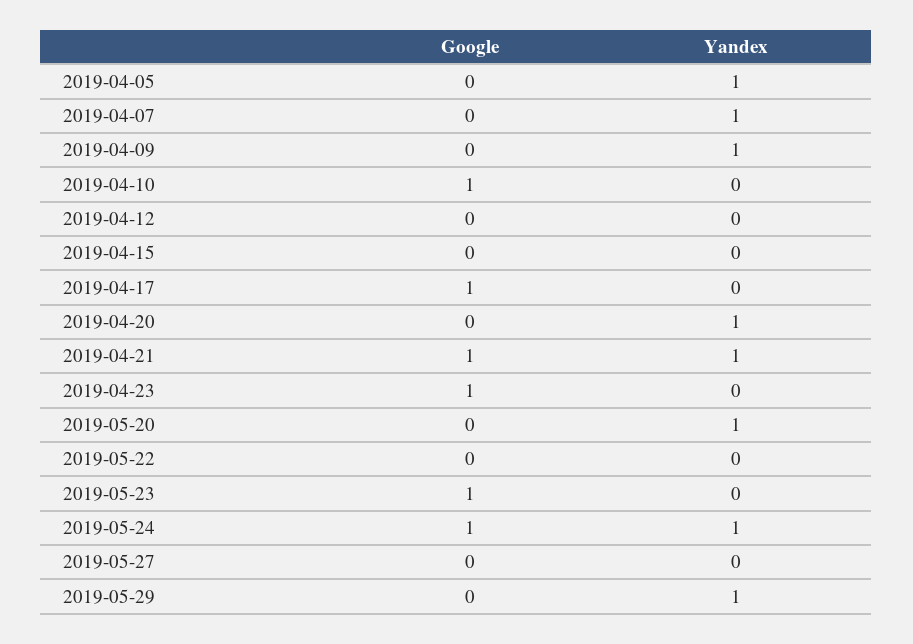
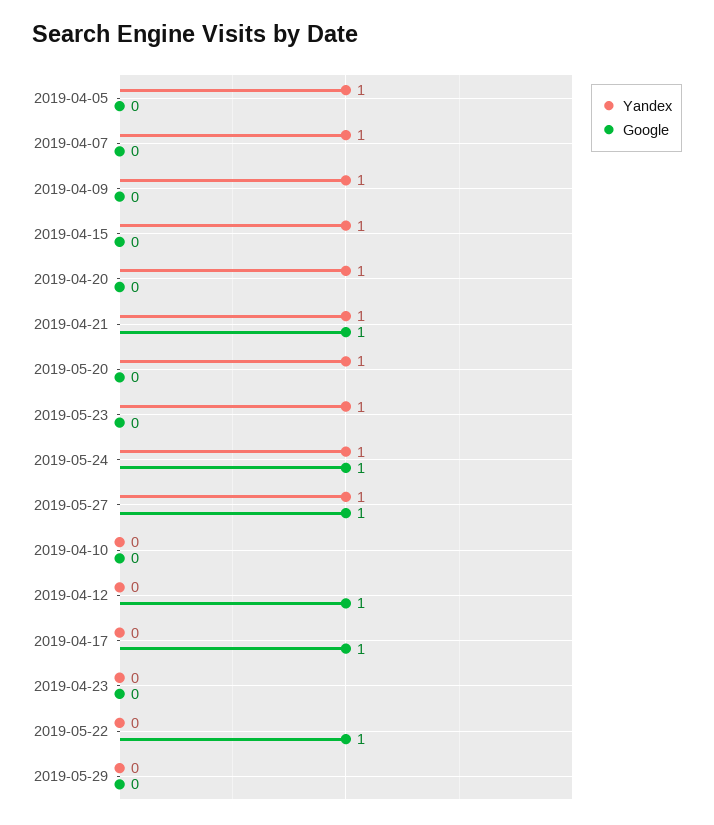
Google, 2019-04-10: 1 -> 0
Google, 2019-04-12: 0 -> 1
Yandex, 2019-04-15: 0 -> 1
Google, 2019-04-23: 1 -> 0
Google, 2019-05-22: 0 -> 1
Google, 2019-05-23: 1 -> 0
Yandex, 2019-05-23: 0 -> 1
Google, 2019-05-27: 0 -> 1
Yandex, 2019-05-27: 0 -> 1
Yandex, 2019-05-29: 1 -> 0

